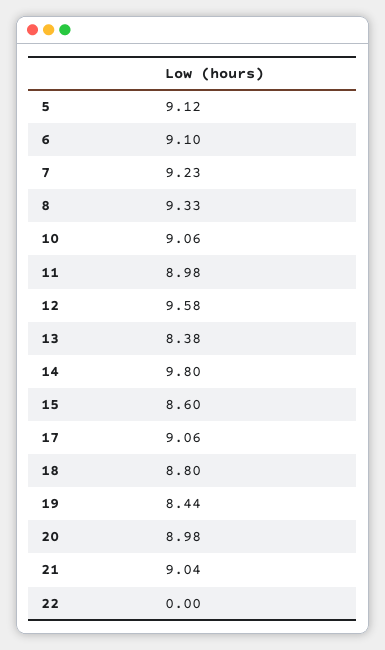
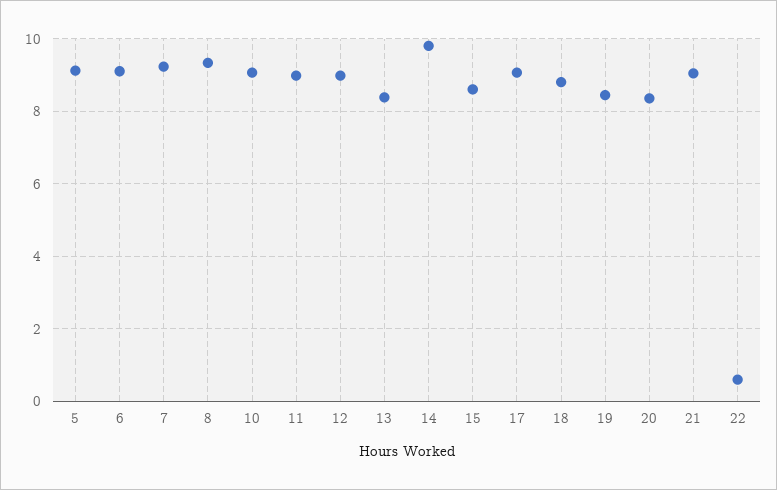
12: 9.58 -> 9
20: 8.98 -> 8.4
22: 0 -> 0.6

